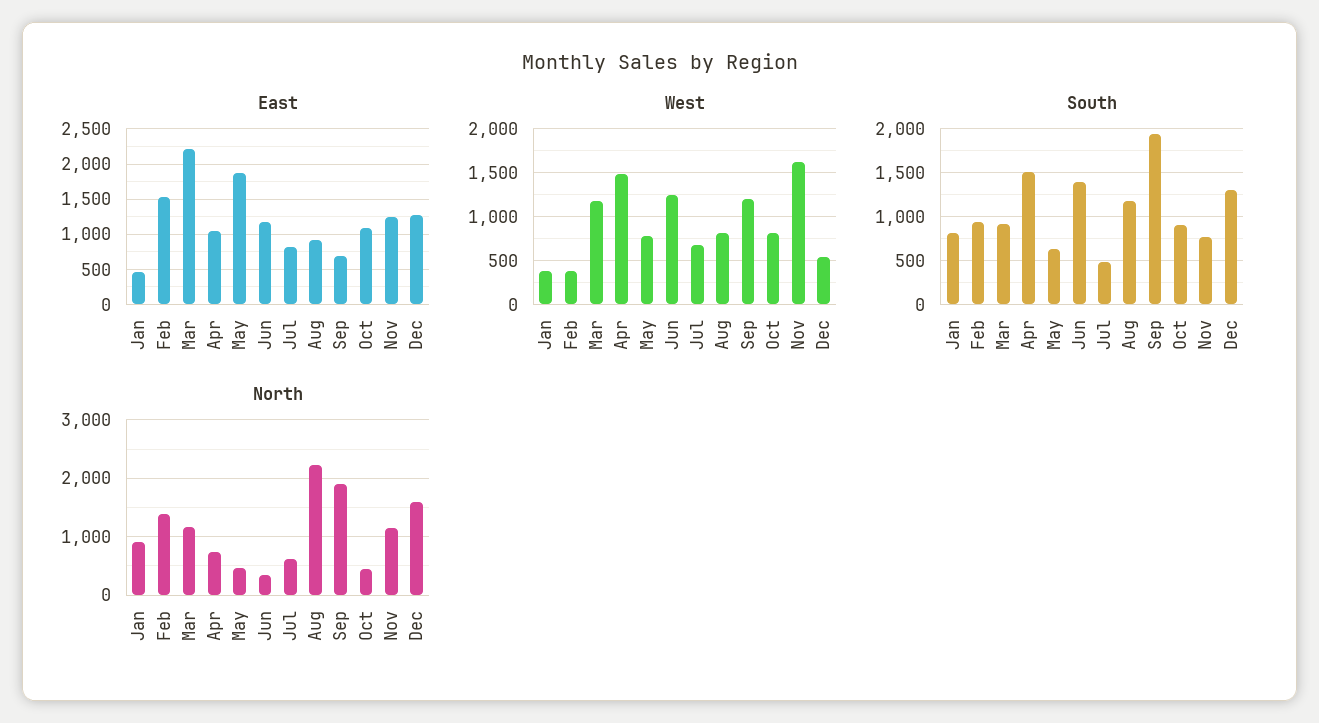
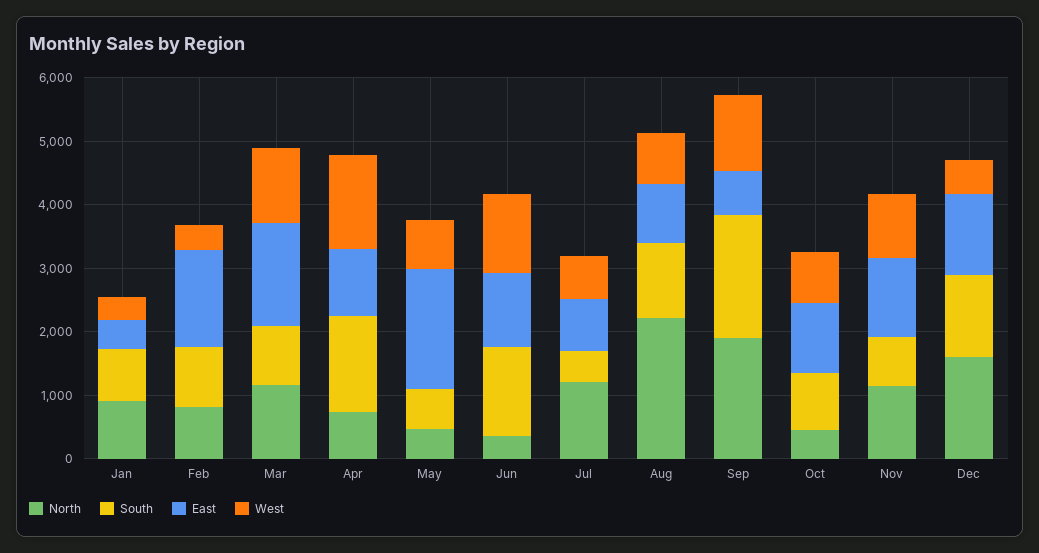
East, Mar: 2200 -> 1600
West, Nov: 1600 -> 1000
North, Feb: 1400 -> 800
North, Jul: 600 -> 1200

